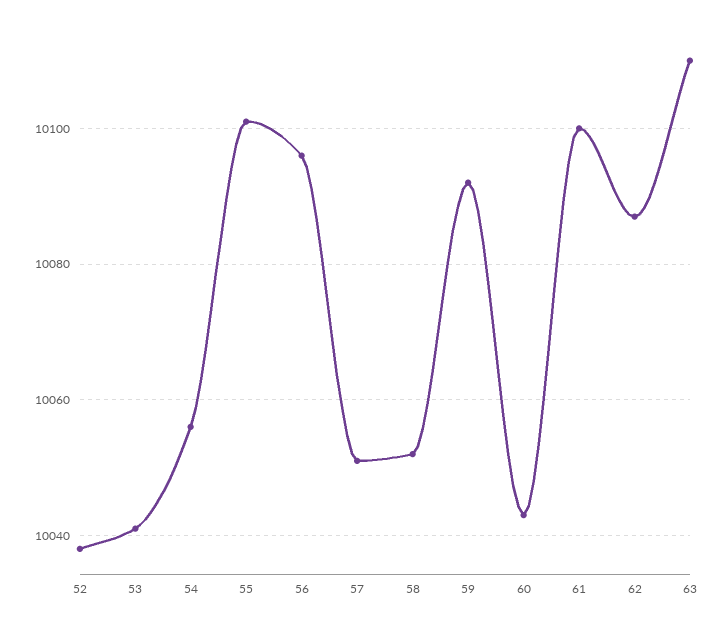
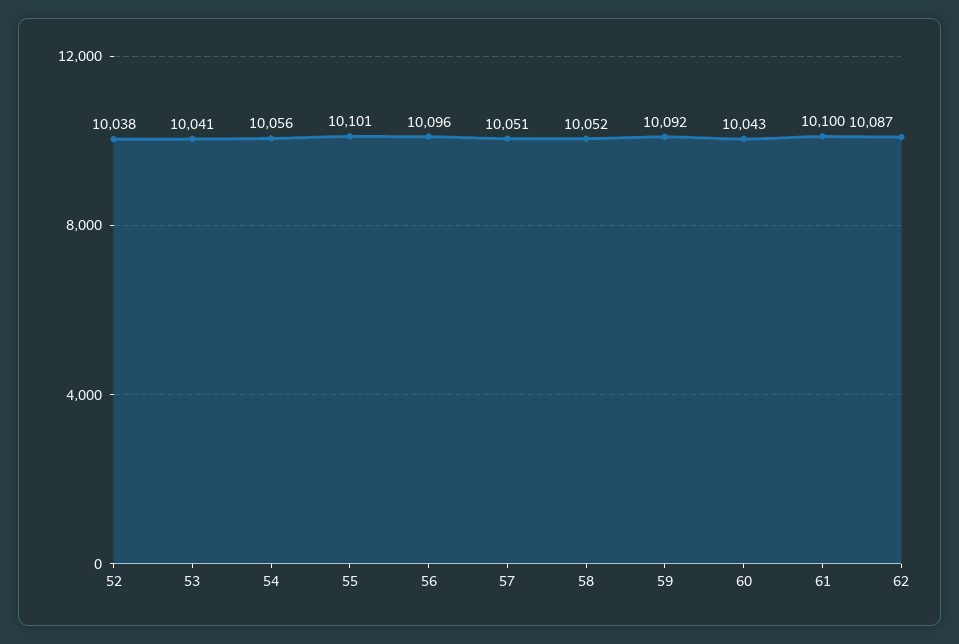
63: 10110 -> none

